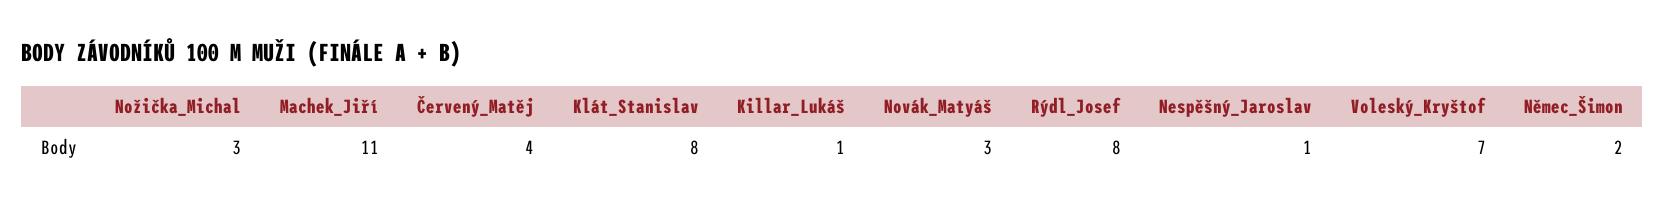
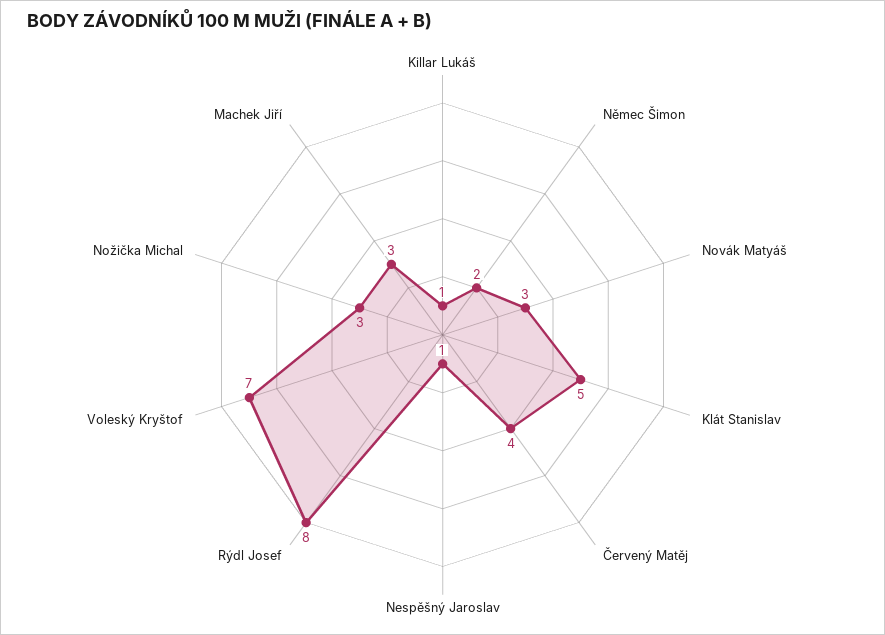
Machek_Jiří: 11 -> 3
Klát_Stanislav: 8 -> 5

